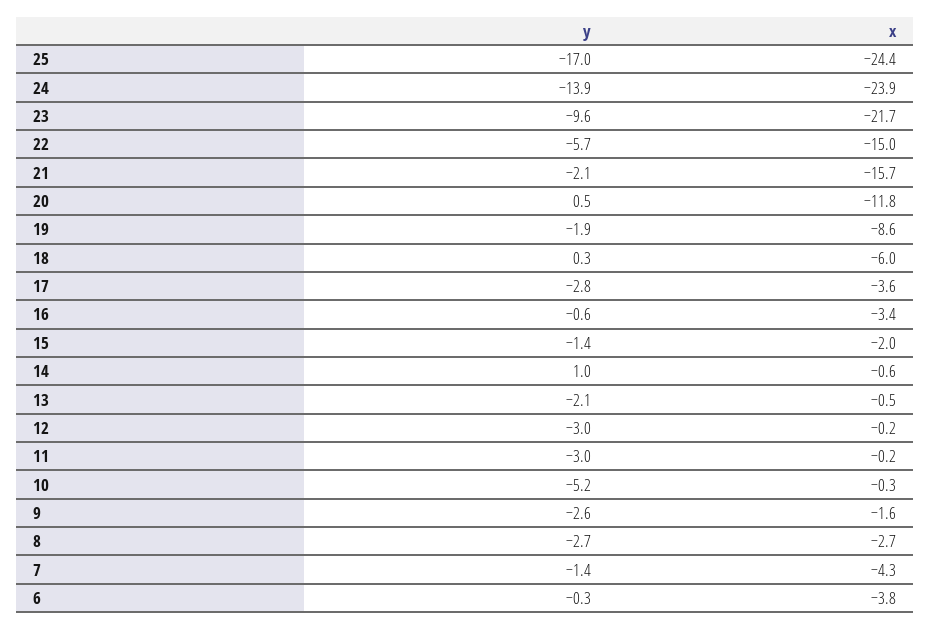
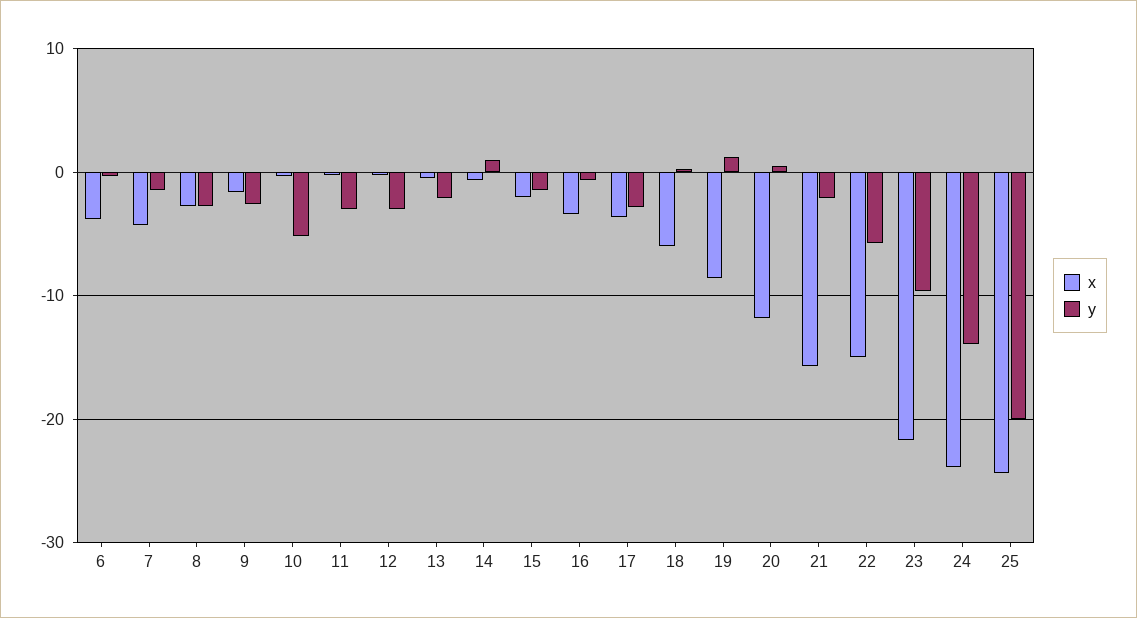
y, 25: -17 -> -20
y, 19: -1.9 -> 1

